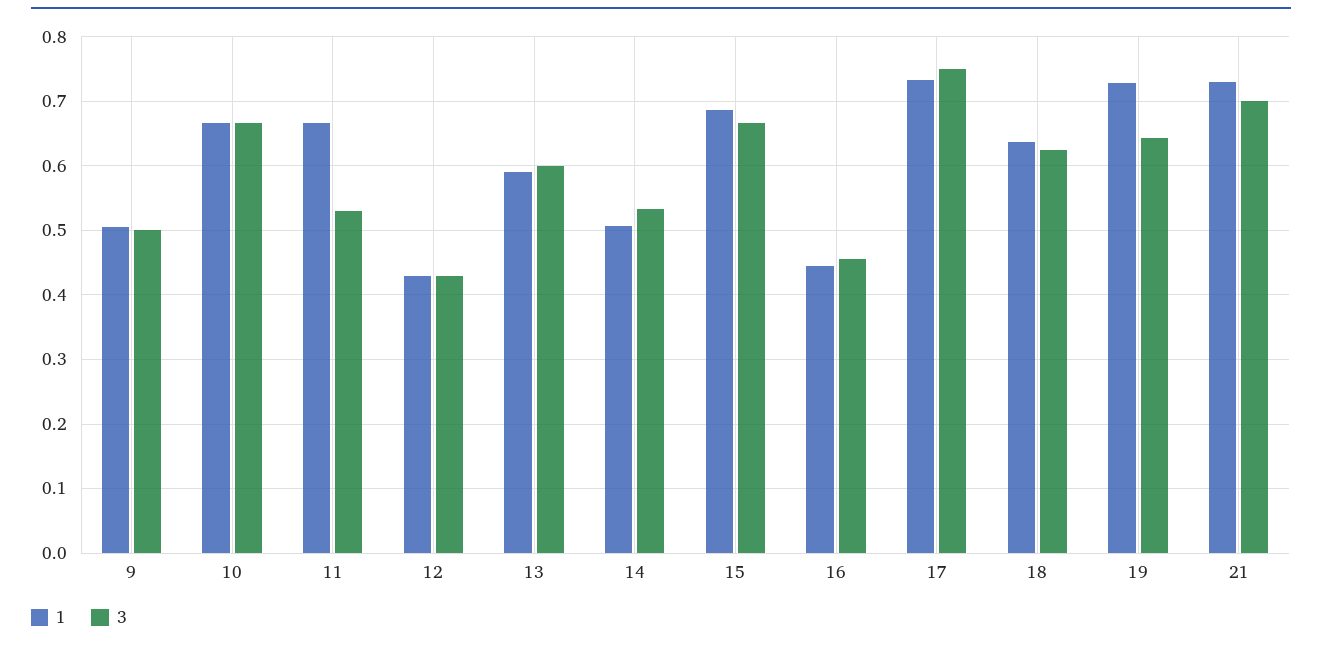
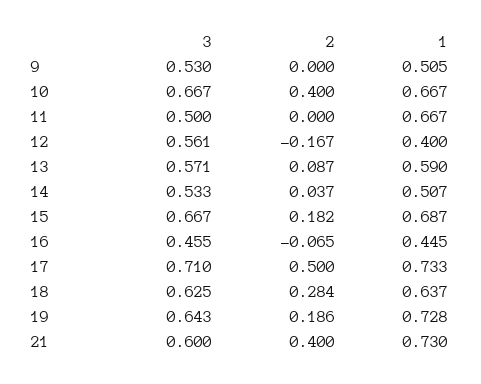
3, 9: 0.5 -> 0.53
3, 11: 0.53 -> 0.5
1, 12: 0.43 -> 0.4
3, 12: 0.43 -> 0.561
3, 13: 0.6 -> 0.571
3, 17: 0.75 -> 0.71
3, 21: 0.7 -> 0.6
2, 9: none -> 0
2, 10: none -> 0.4
2, 11: none -> 0
2, 12: none -> -0.167
2, 13: none -> 0.087
2, 14: none -> 0.037
2, 15: none -> 0.182
2, 16: none -> -0.065
2, 17: none -> 0.5
2, 18: none -> 0.284
2, 19: none -> 0.186
2, 21: none -> 0.4

